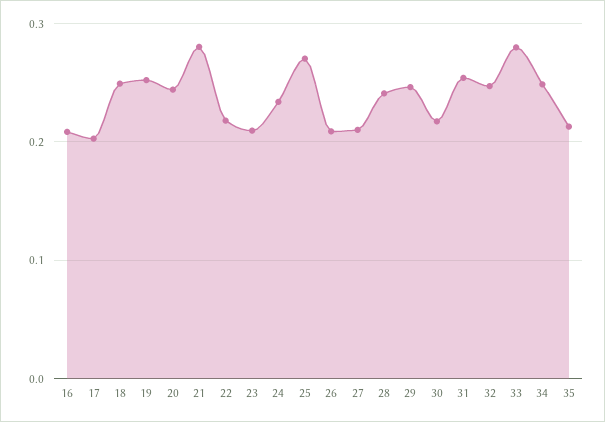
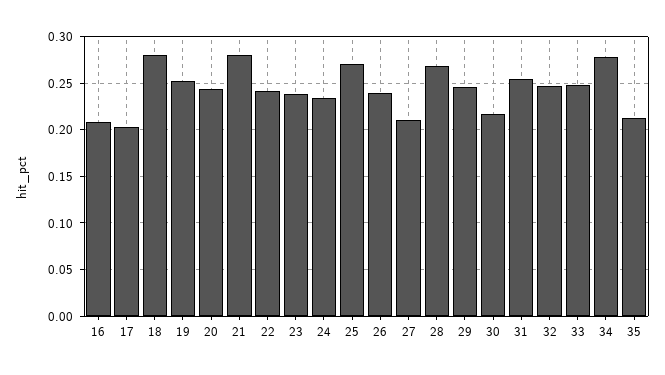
18: 0.25 -> 0.28
22: 0.22 -> 0.24
23: 0.21 -> 0.24
26: 0.21 -> 0.24
28: 0.24 -> 0.27
33: 0.28 -> 0.25
34: 0.25 -> 0.28

